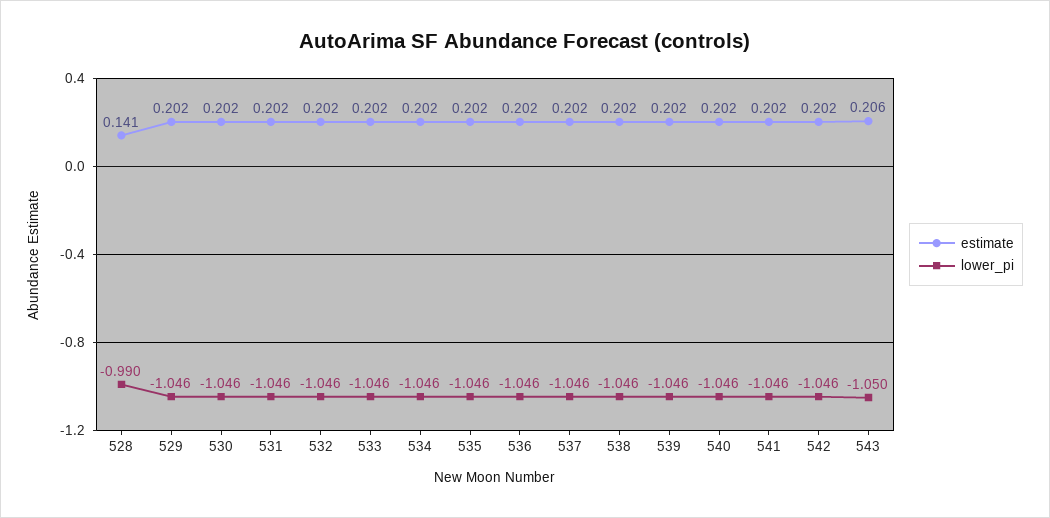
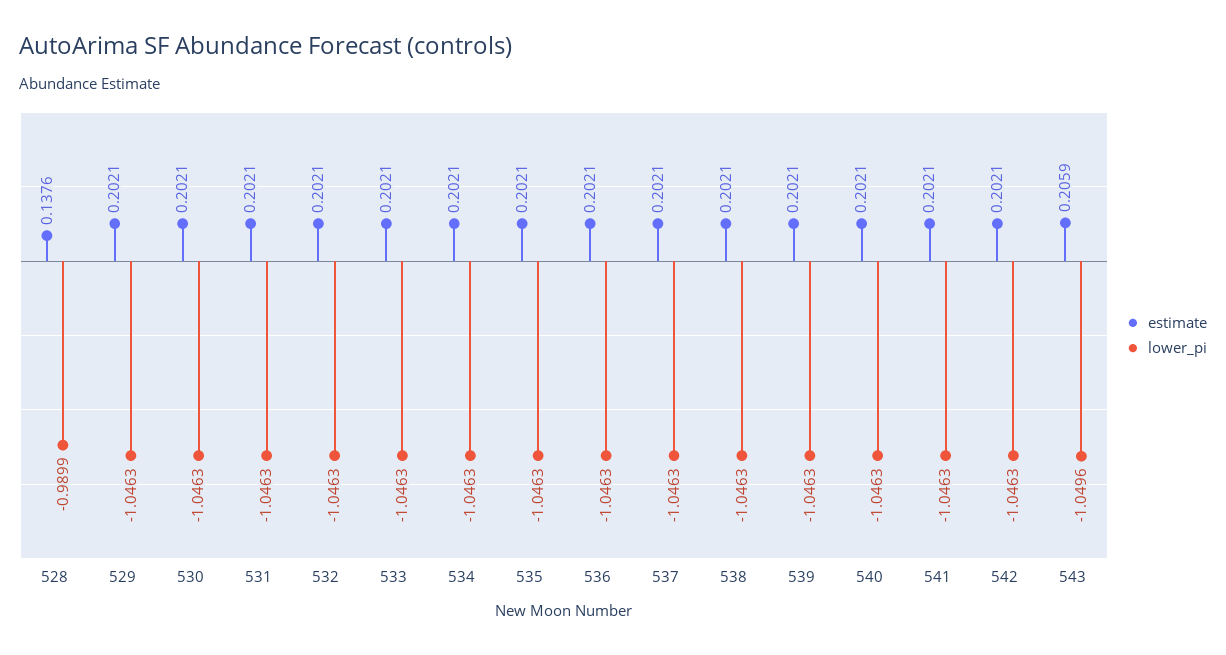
estimate, 528: 0.141 -> 0.1376

